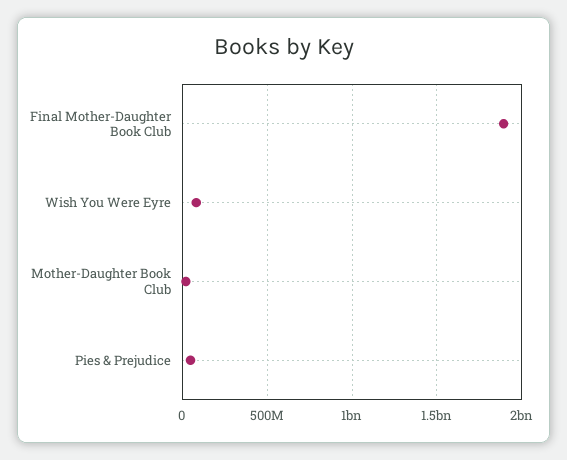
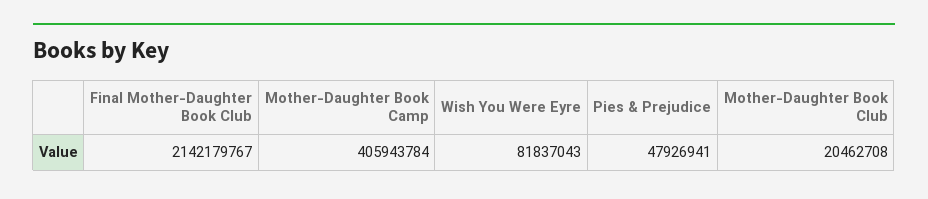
Final Mother-Daughter Book Club: 1900000000 -> 2142179767
Mother-Daughter Book Camp: none -> 405943784

